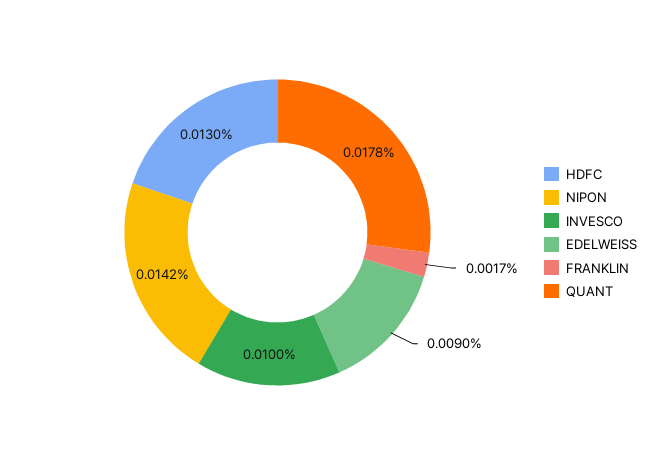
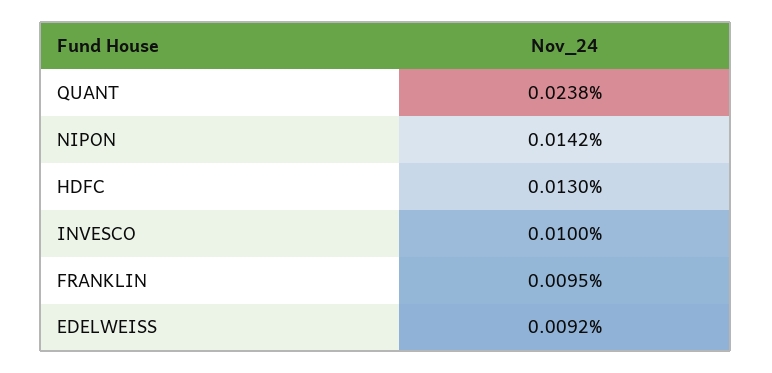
EDELWEISS: 0.009 -> 0.0092
FRANKLIN: 0.0017 -> 0.0095
QUANT: 0.0178 -> 0.0238

